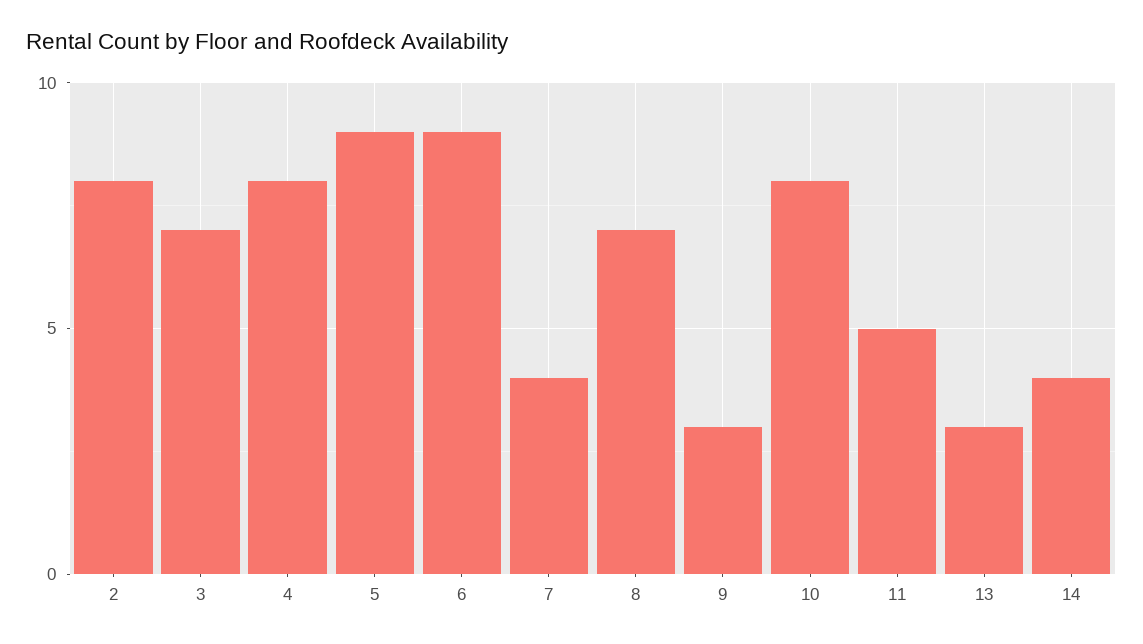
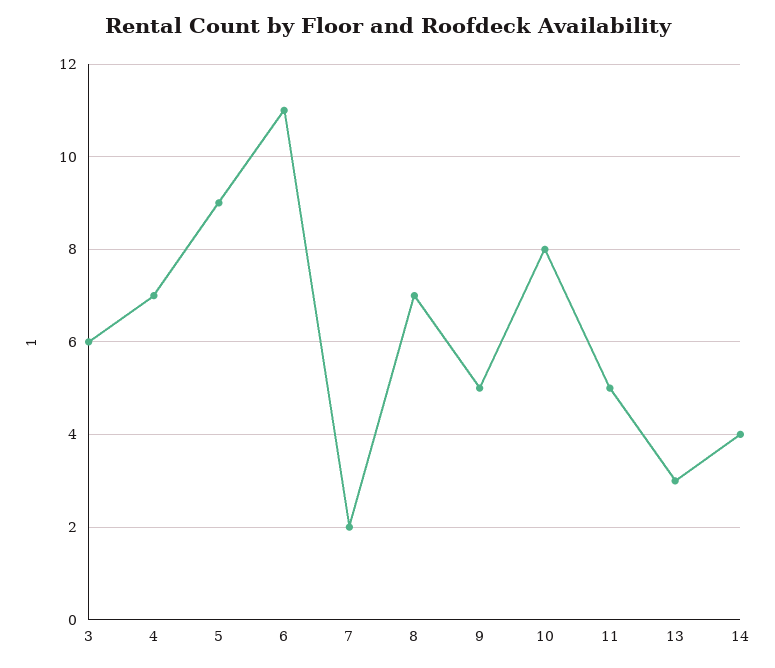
2: 8 -> none
3: 7 -> 6
4: 8 -> 7
6: 9 -> 11
7: 4 -> 2
9: 3 -> 5

